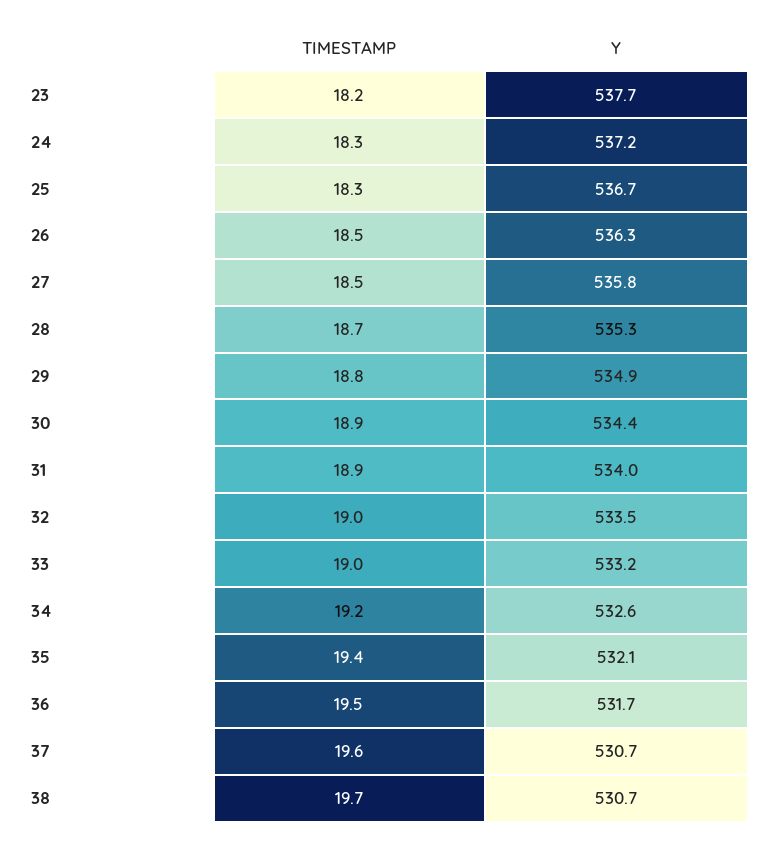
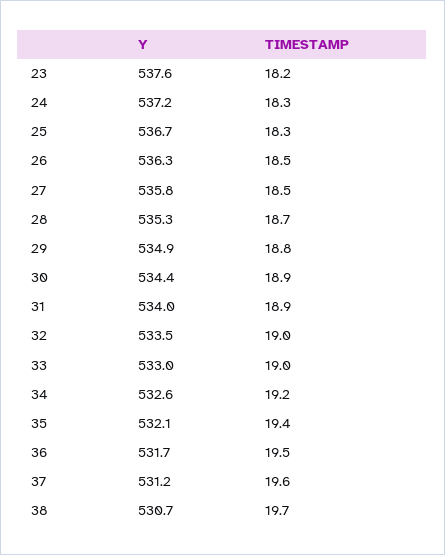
Y, 23: 537.7 -> 537.6
Y, 33: 533.2 -> 533
Y, 37: 530.7 -> 531.2

